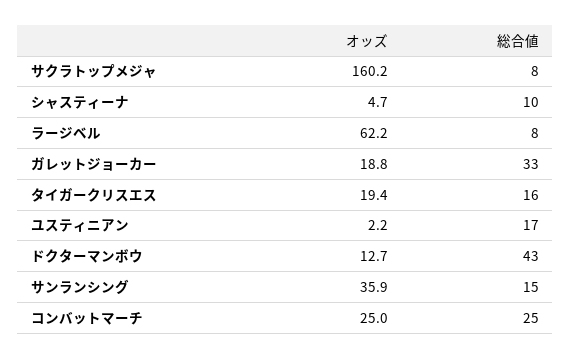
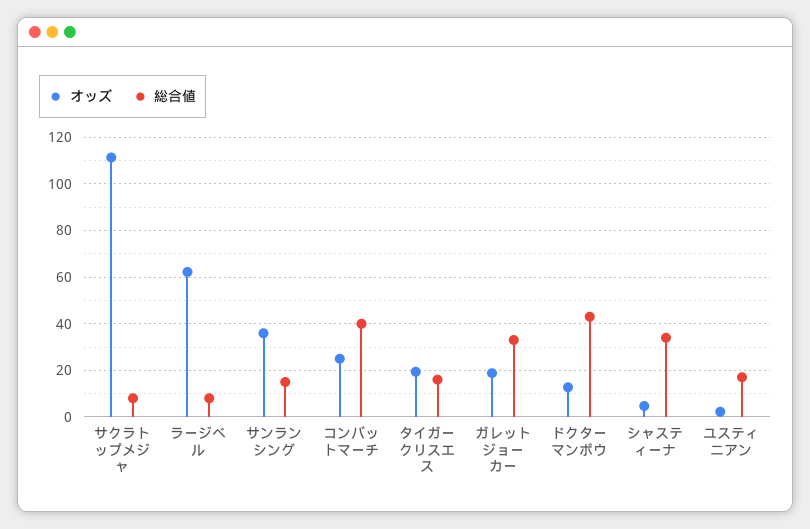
オッズ, サクラトップメジャ: 160.2 -> 110
総合値, シャスティーナ: 10 -> 35
総合値, コンバットマーチ: 25 -> 40

